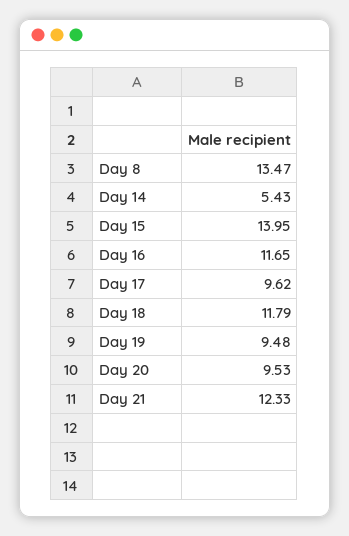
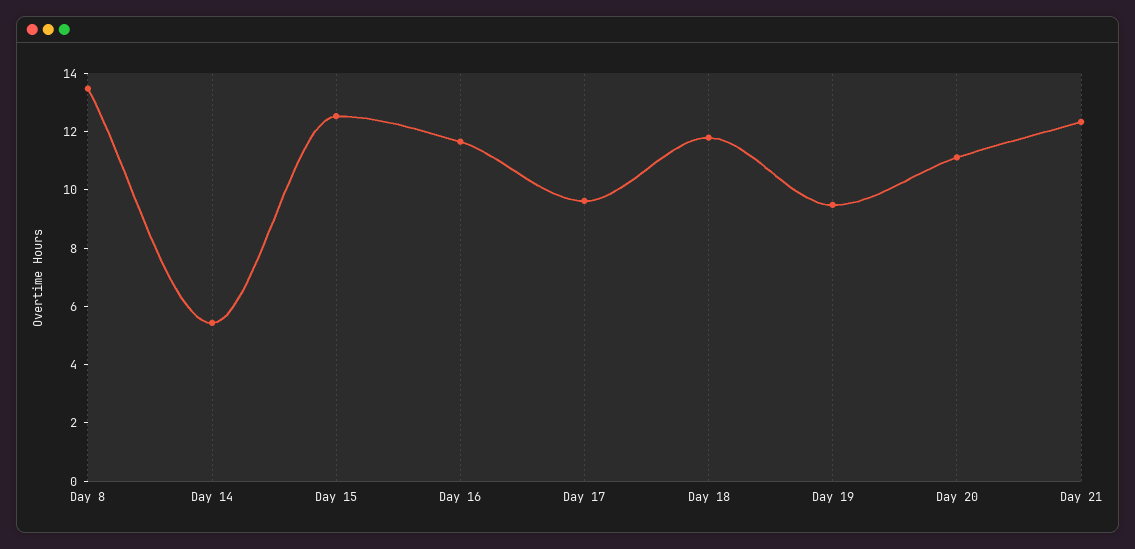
Day 15: 13.95 -> 12.5
Day 20: 9.53 -> 11

